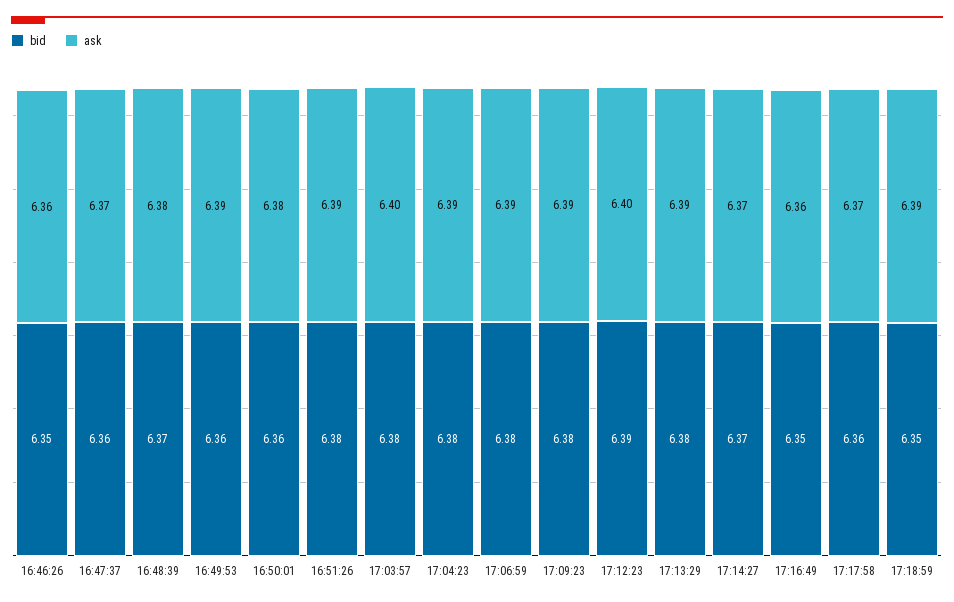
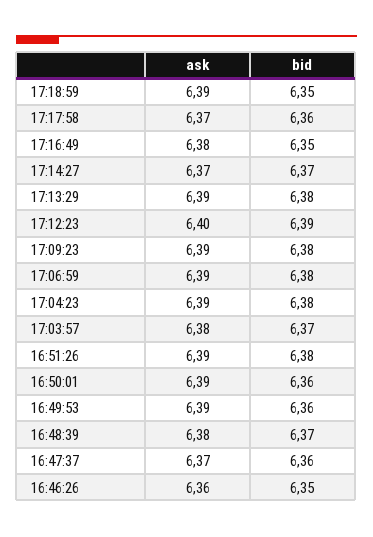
ask, 16:50:01: 6.38 -> 6.39
bid, 17:03:57: 6.38 -> 6.37
ask, 17:03:57: 6.4 -> 6.38
ask, 17:16:49: 6.36 -> 6.38

